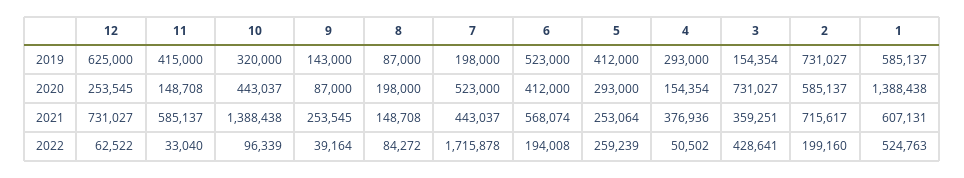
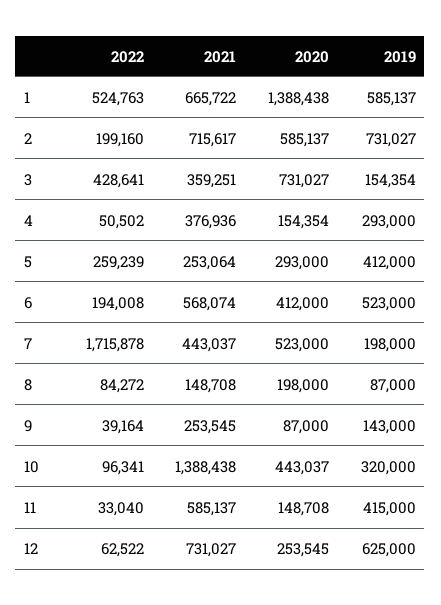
1, 2021: 607131 -> 665722
10, 2022: 96339 -> 96341

